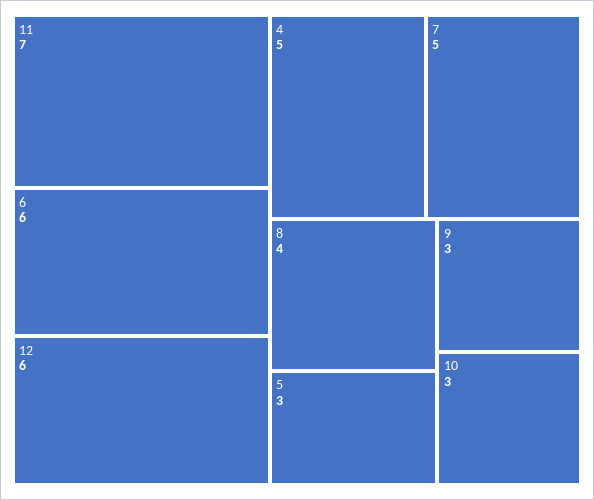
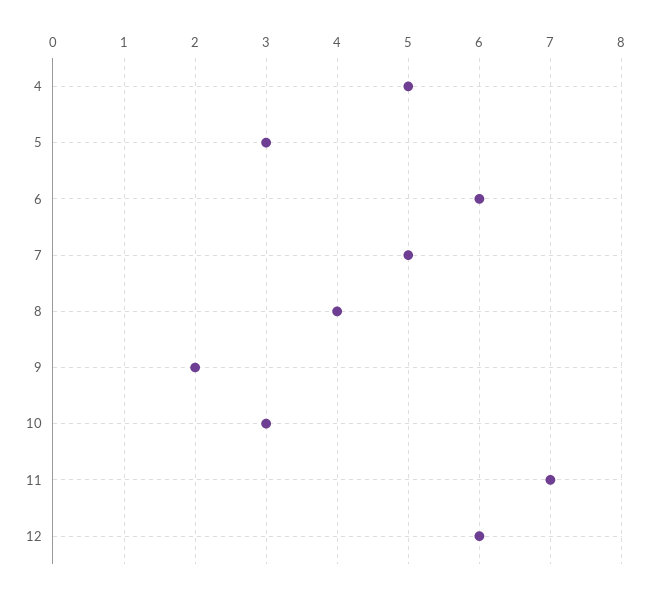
9: 3 -> 2

